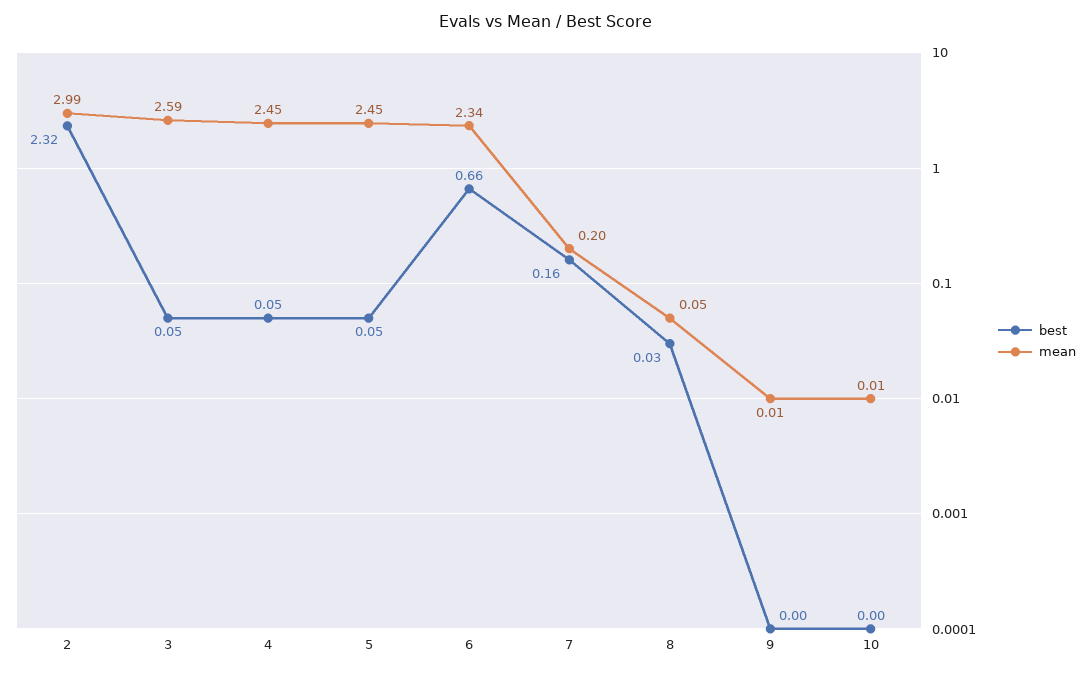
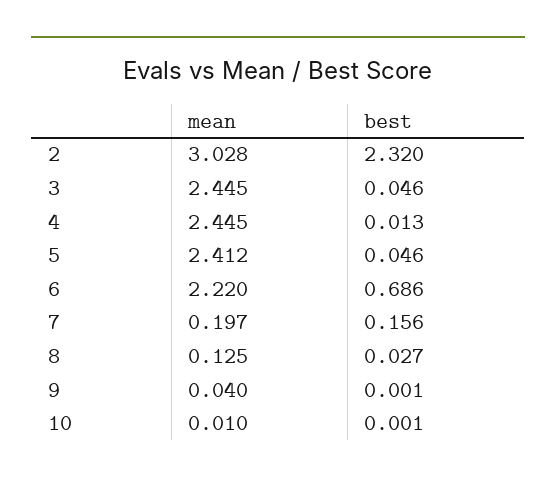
mean, 2: 2.99 -> 3.028
mean, 3: 2.59 -> 2.445
best, 4: 0.05 -> 0.013
mean, 5: 2.45 -> 2.412
best, 6: 0.66 -> 0.686
mean, 6: 2.34 -> 2.22
mean, 8: 0.05 -> 0.125
mean, 9: 0.01 -> 0.04

